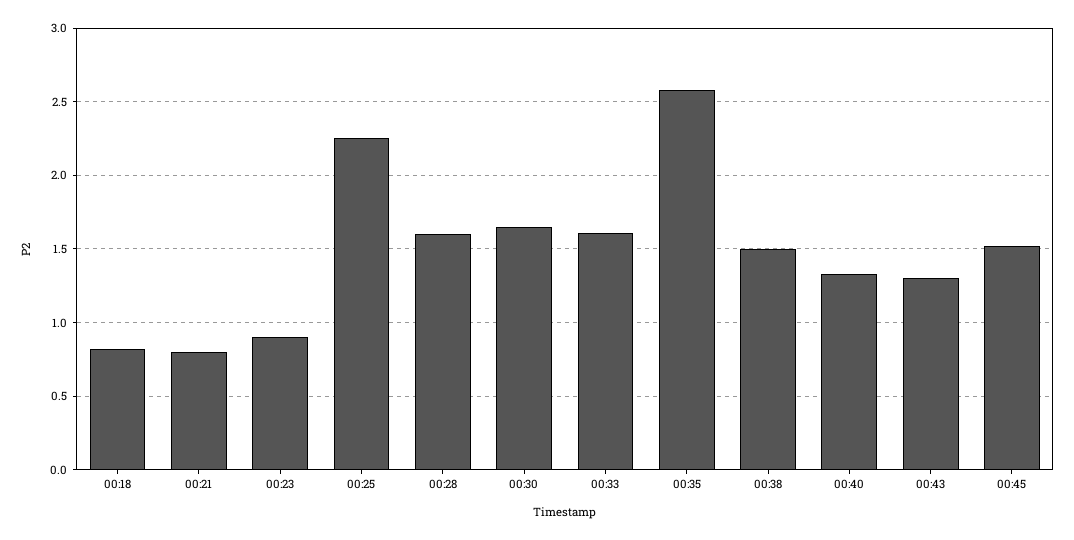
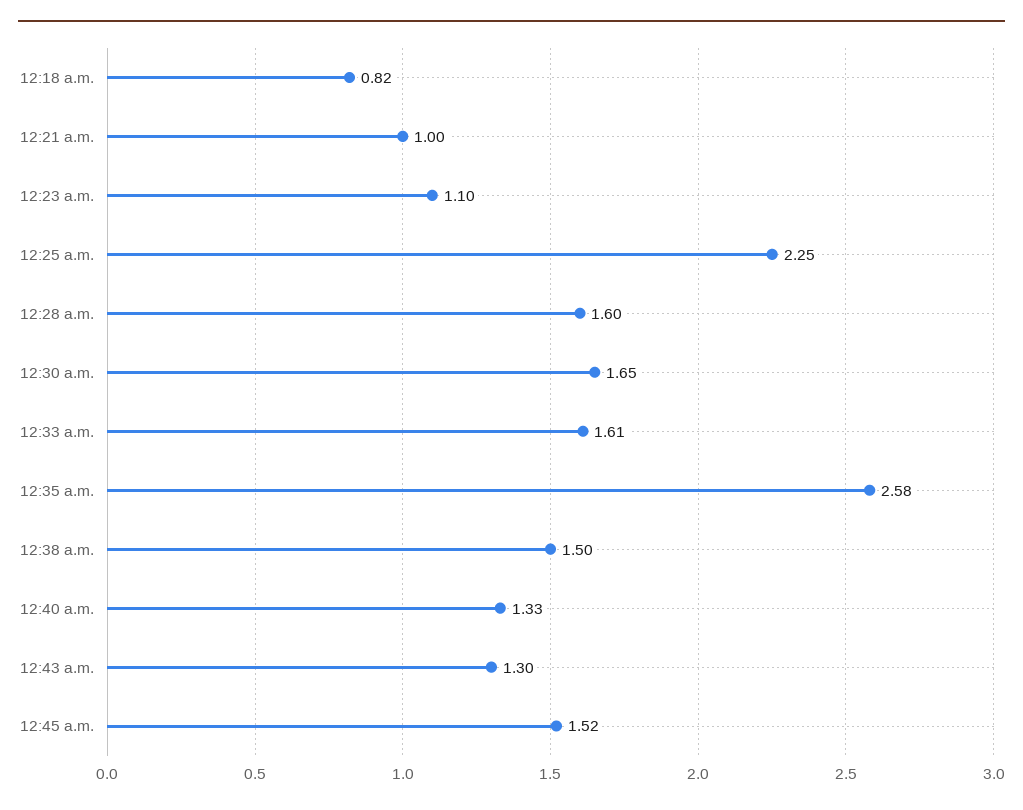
00:21: 0.8 -> 1
00:23: 0.9 -> 1.1

